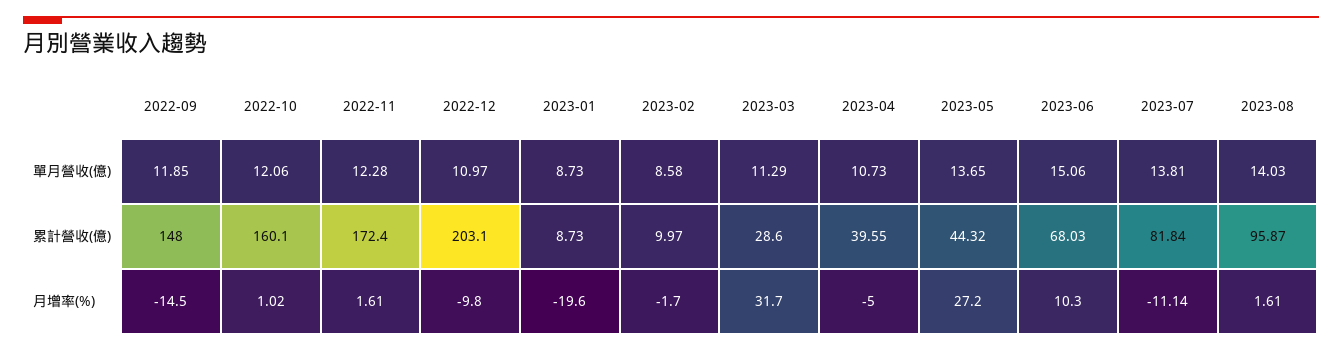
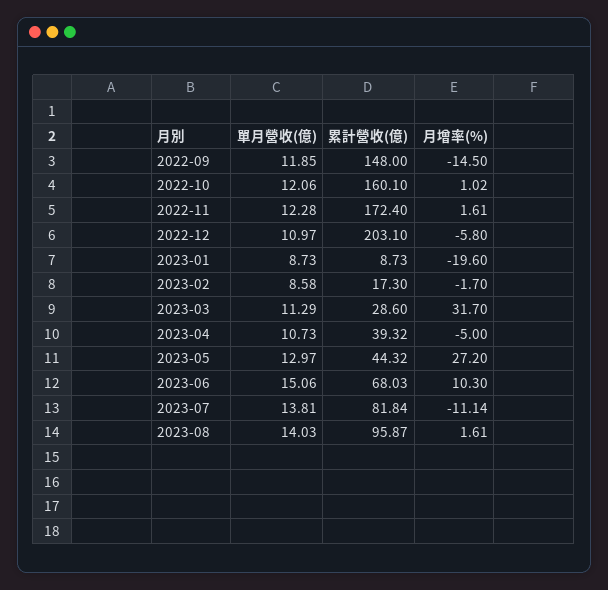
2023-05, 單月營收(億): 13.65 -> 12.97
2023-02, 累計營收(億): 9.97 -> 17.3
2023-04, 累計營收(億): 39.55 -> 39.32
2022-12, 月增率(%): -9.8 -> -5.8

